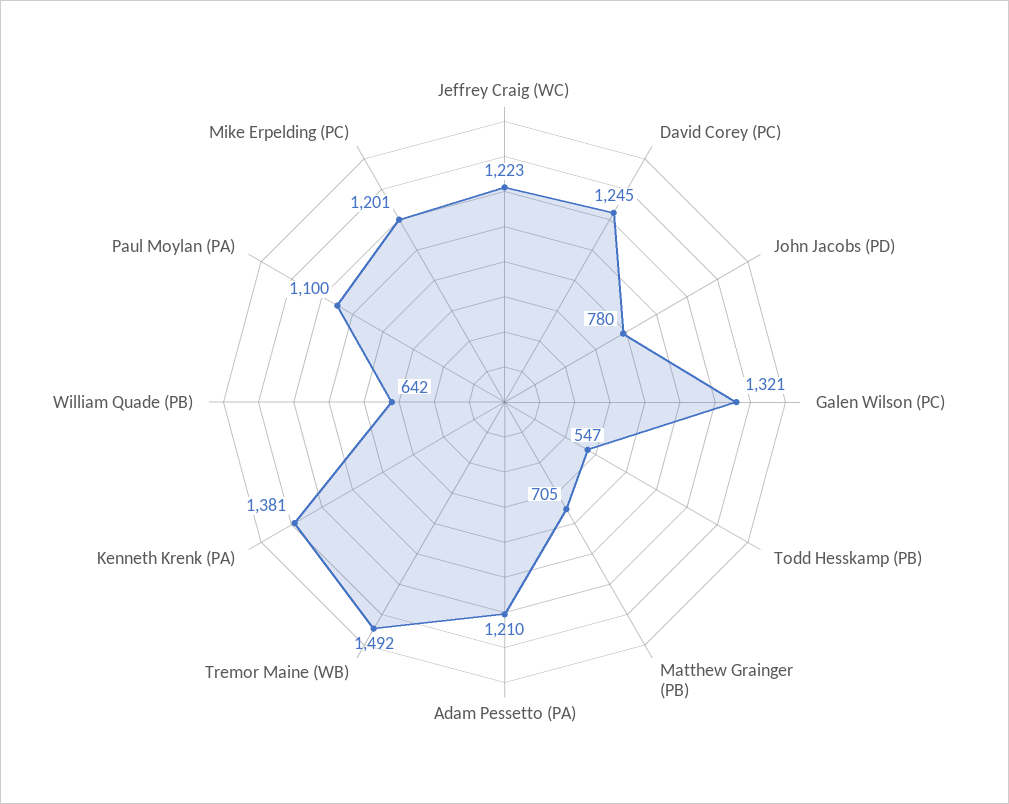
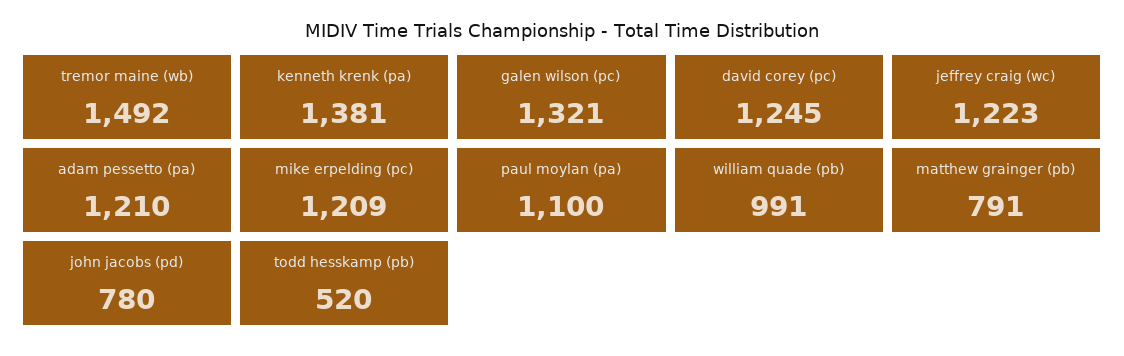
Todd Hesskamp (PB): 547 -> 520
Matthew Grainger (PB): 705 -> 791
William Quade (PB): 642 -> 991
Mike Erpelding (PC): 1201 -> 1209

